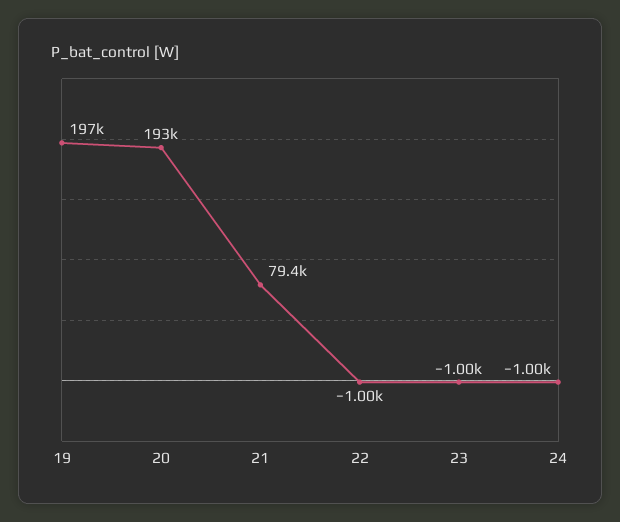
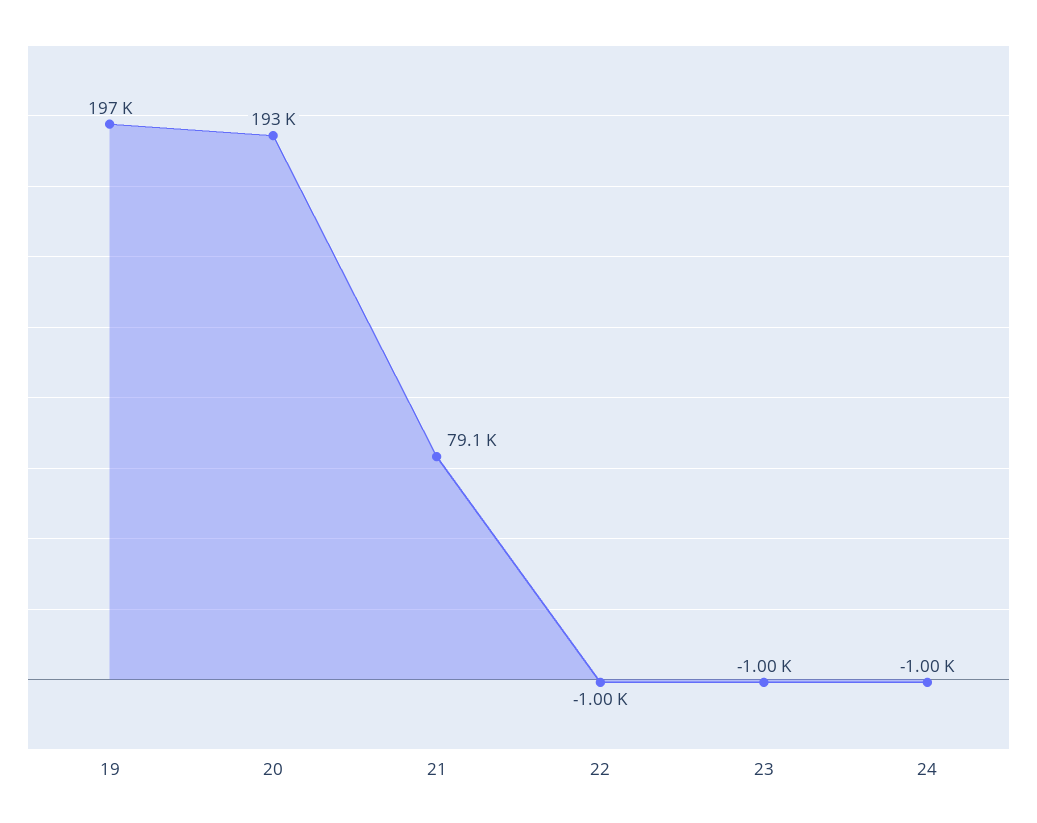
21: 79400 -> 79100

